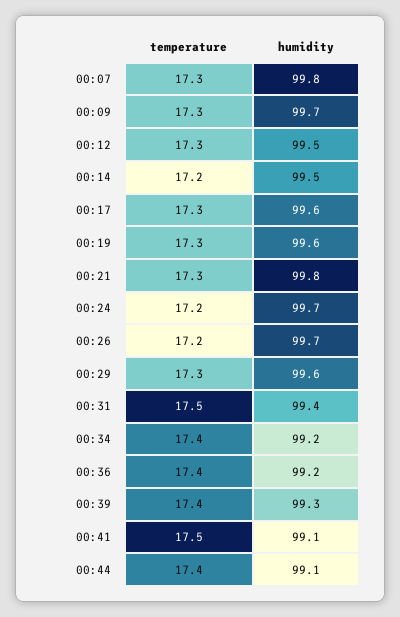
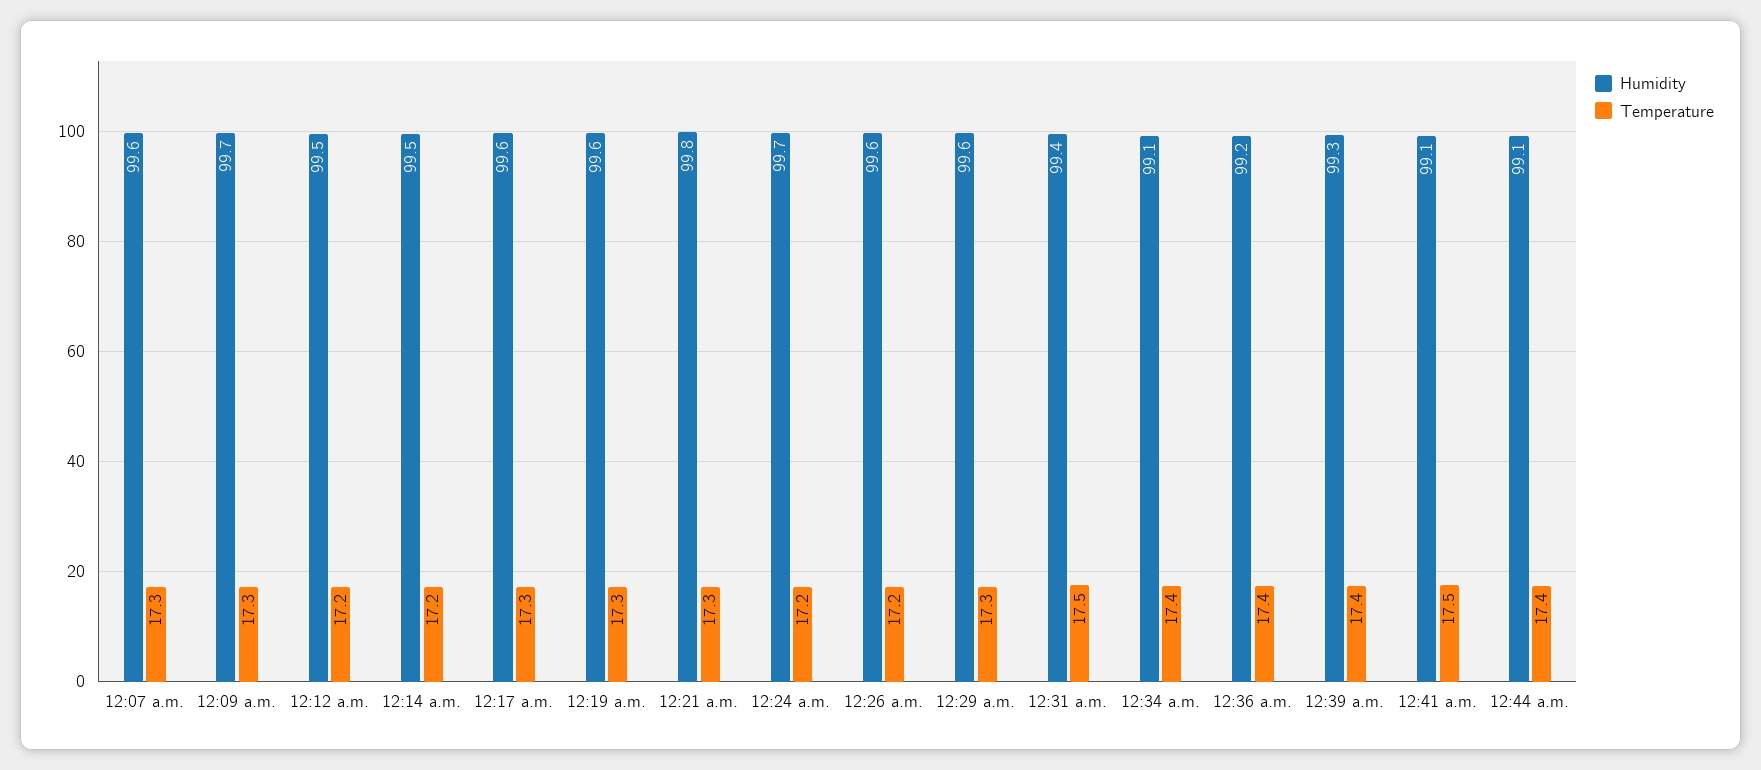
humidity, 00:07: 99.8 -> 99.6
temperature, 00:12: 17.3 -> 17.2
humidity, 00:26: 99.7 -> 99.6
humidity, 00:34: 99.2 -> 99.1

